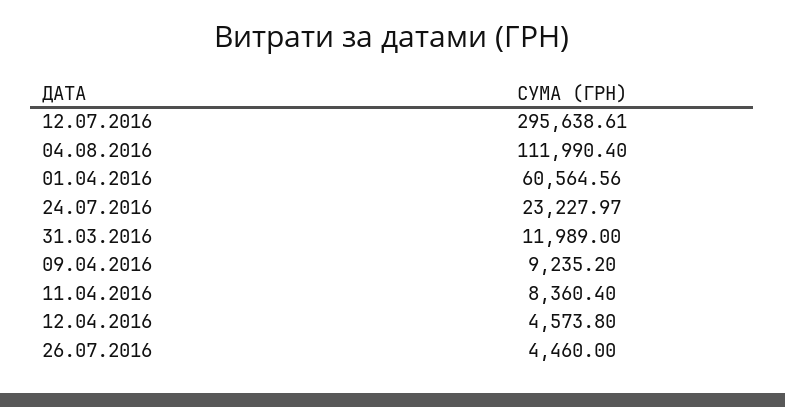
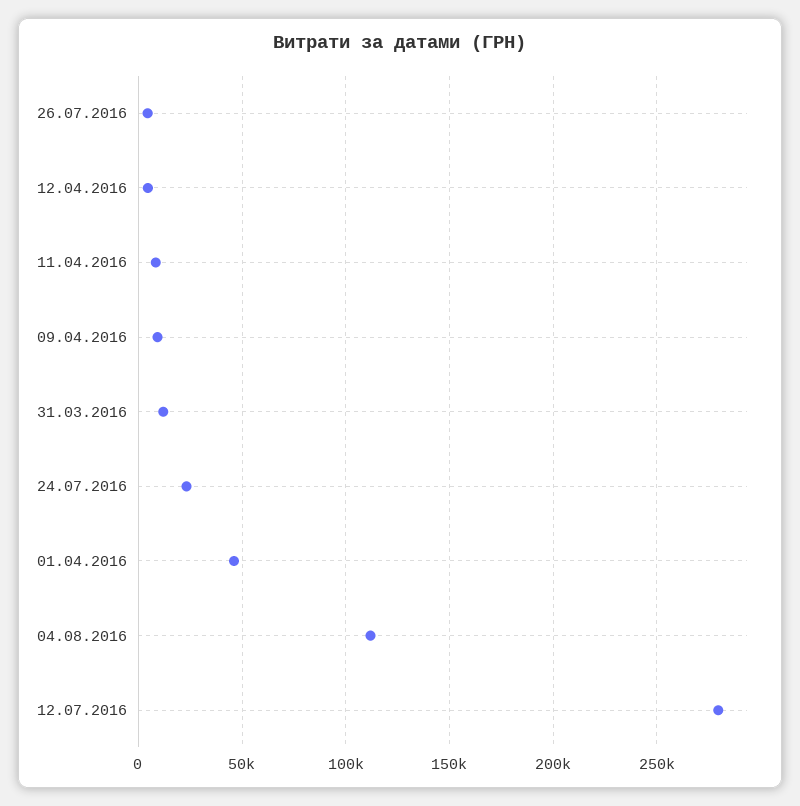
12.07.2016: 295638.61 -> 280000
01.04.2016: 60564.56 -> 45000

